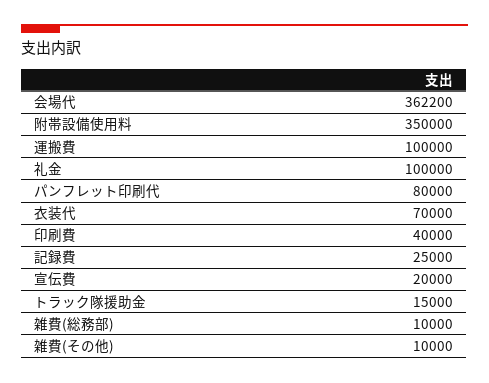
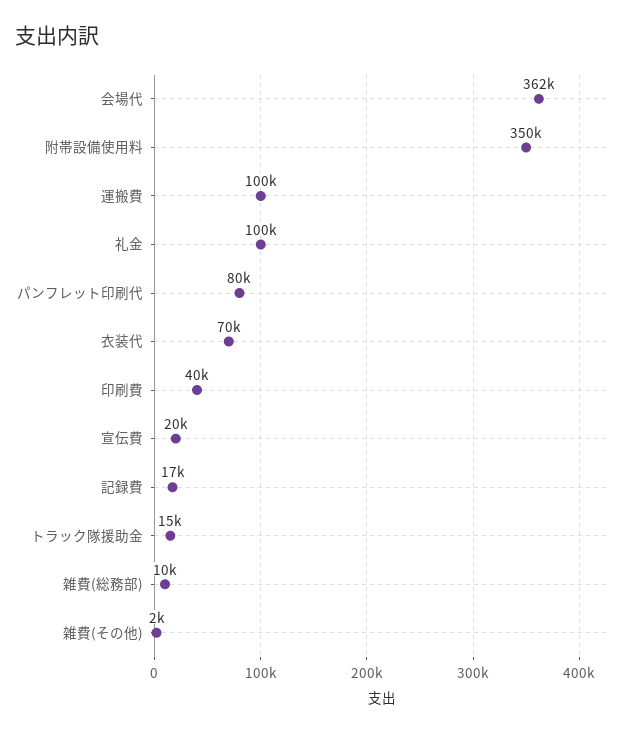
記録費: 25000 -> 17000
雑費(その他): 10000 -> 2000

